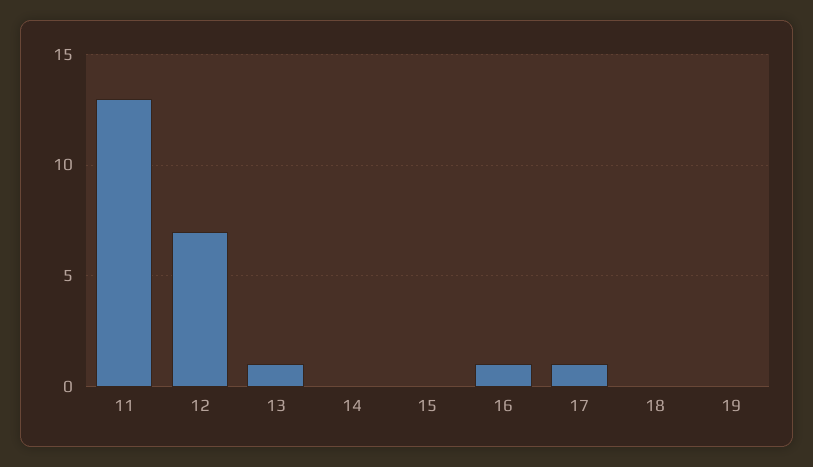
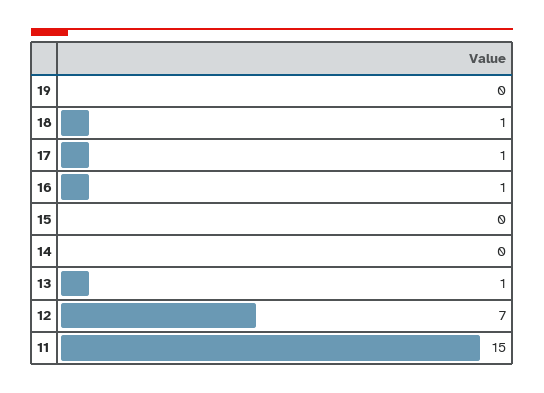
11: 13 -> 15
18: 0 -> 1

